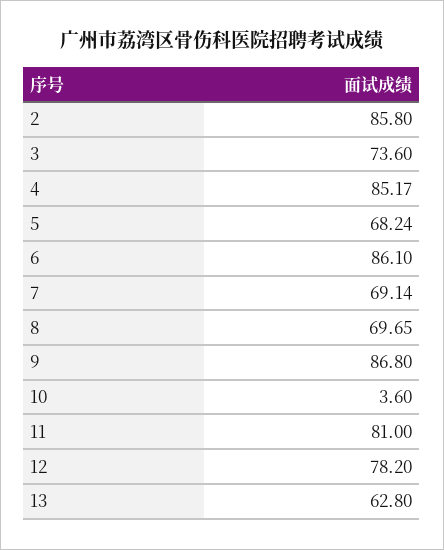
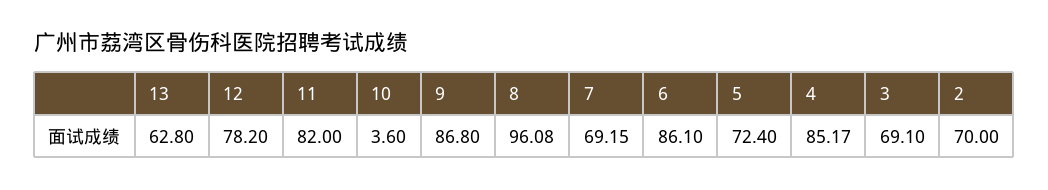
2: 85.8 -> 70
3: 73.6 -> 69.1
5: 68.24 -> 72.4
7: 69.14 -> 69.15
8: 69.65 -> 96.08
11: 81 -> 82

